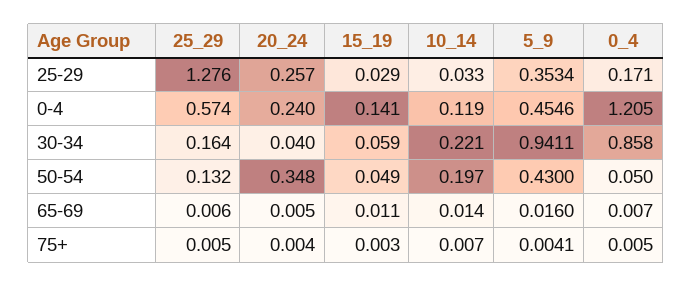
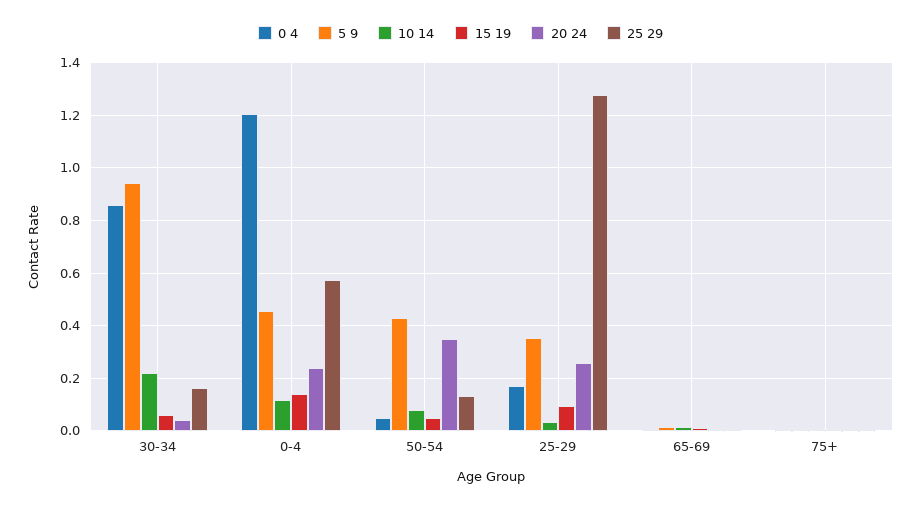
15_19, 25-29: 0.029 -> 0.1
10_14, 50-54: 0.197 -> 0.075

